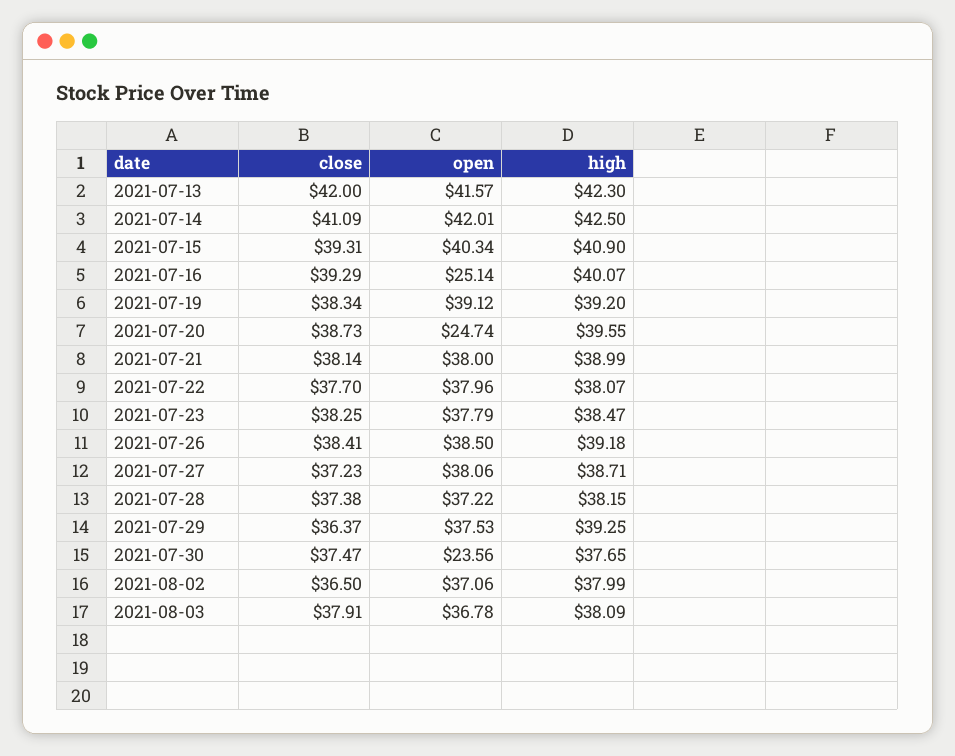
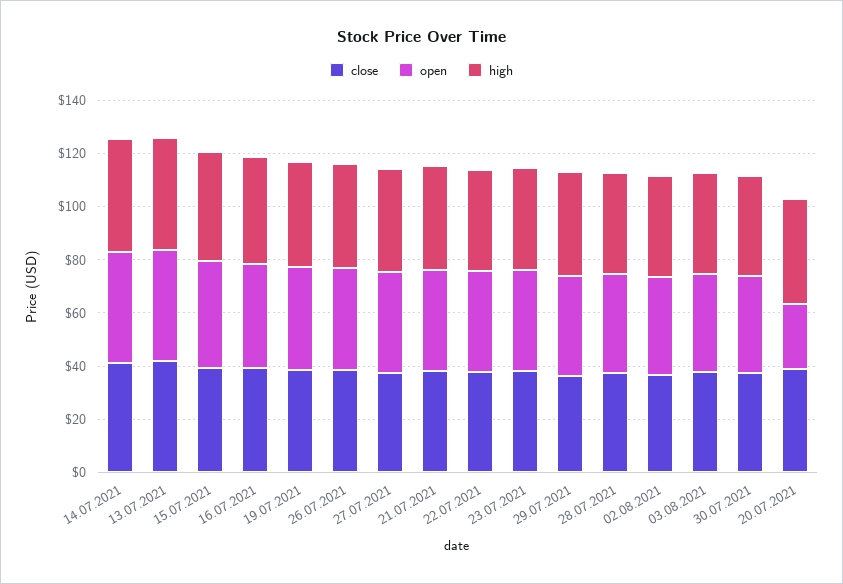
open, 2021-07-16: 25.14 -> 40
open, 2021-07-30: 23.56 -> 35

